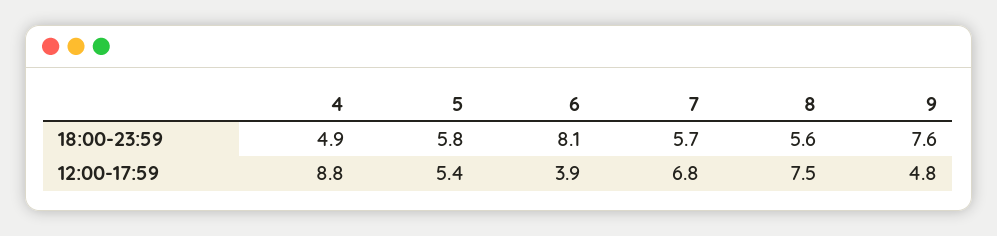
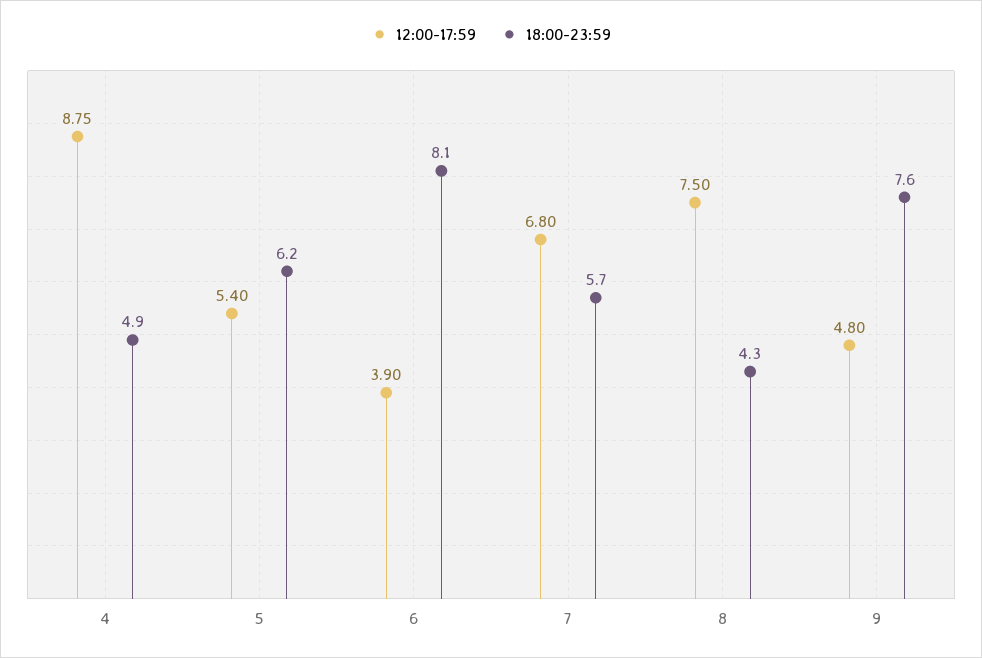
18:00-23:59, 5: 5.8 -> 6.2
18:00-23:59, 8: 5.6 -> 4.3

